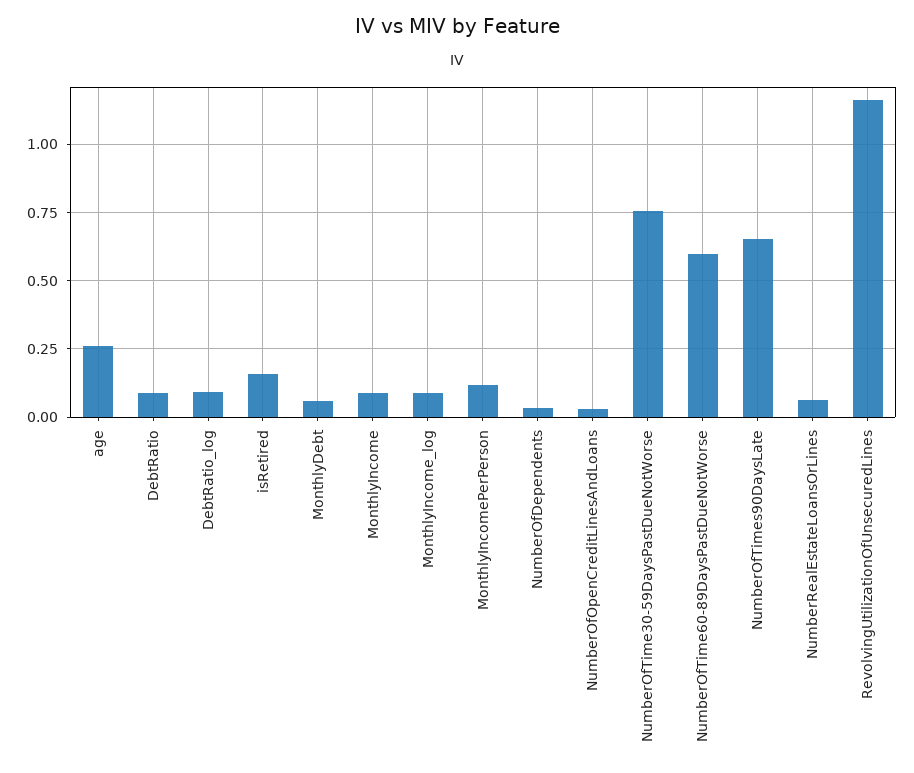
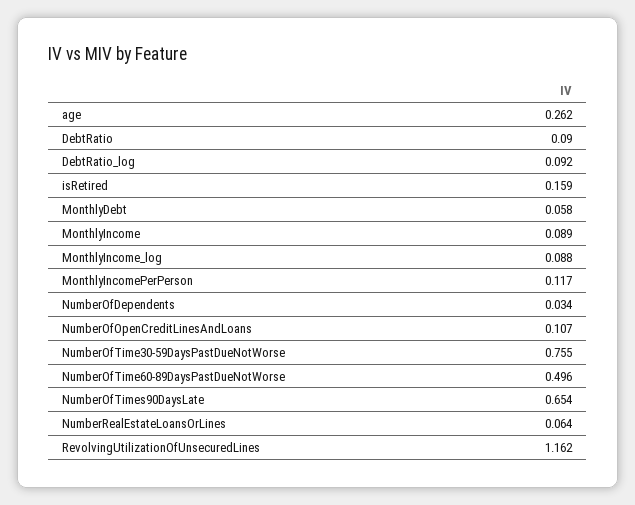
NumberOfOpenCreditLinesAndLoans: 0.025 -> 0.107
NumberOfTime60-89DaysPastDueNotWorse: 0.6 -> 0.496

